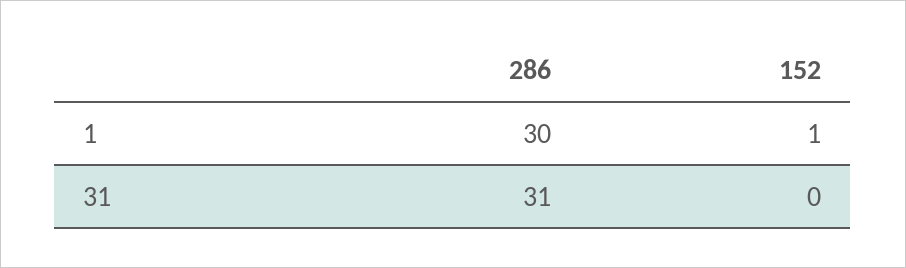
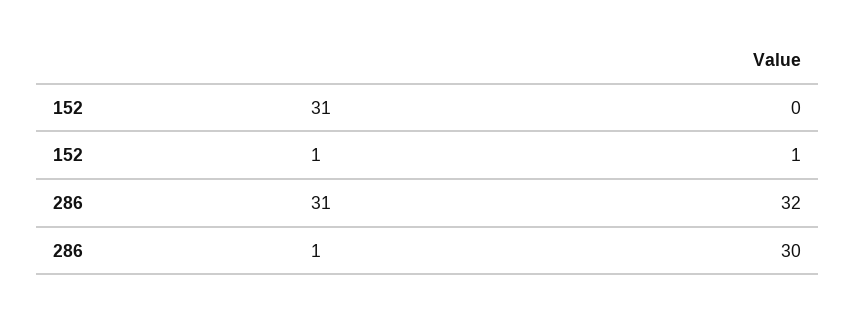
286, 31: 31 -> 32

